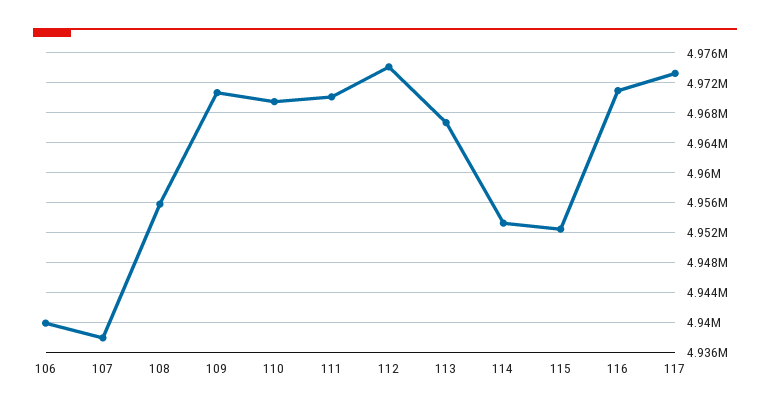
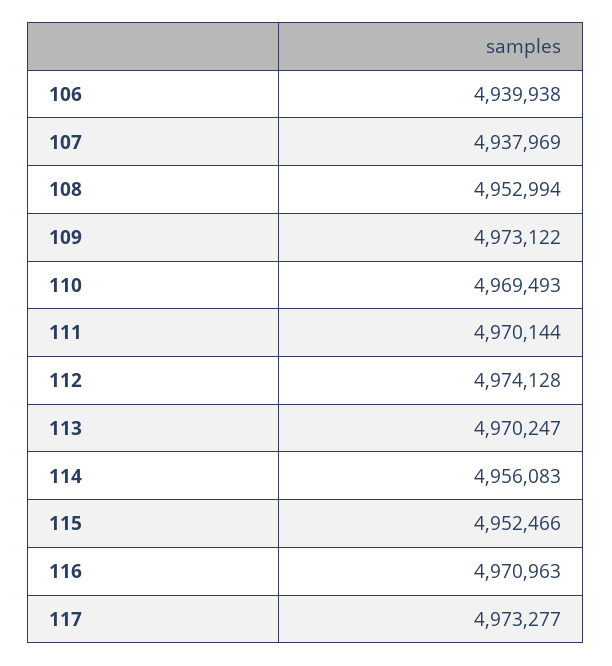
108: 4956000 -> 4952994
109: 4971000 -> 4973122
113: 4967000 -> 4970247
114: 4953000 -> 4956083

